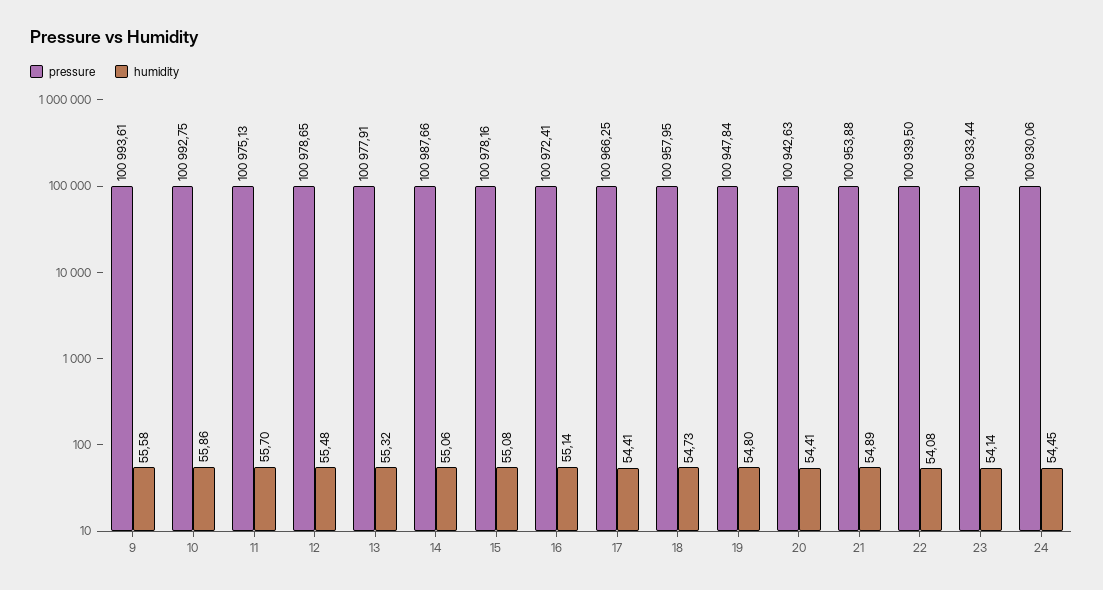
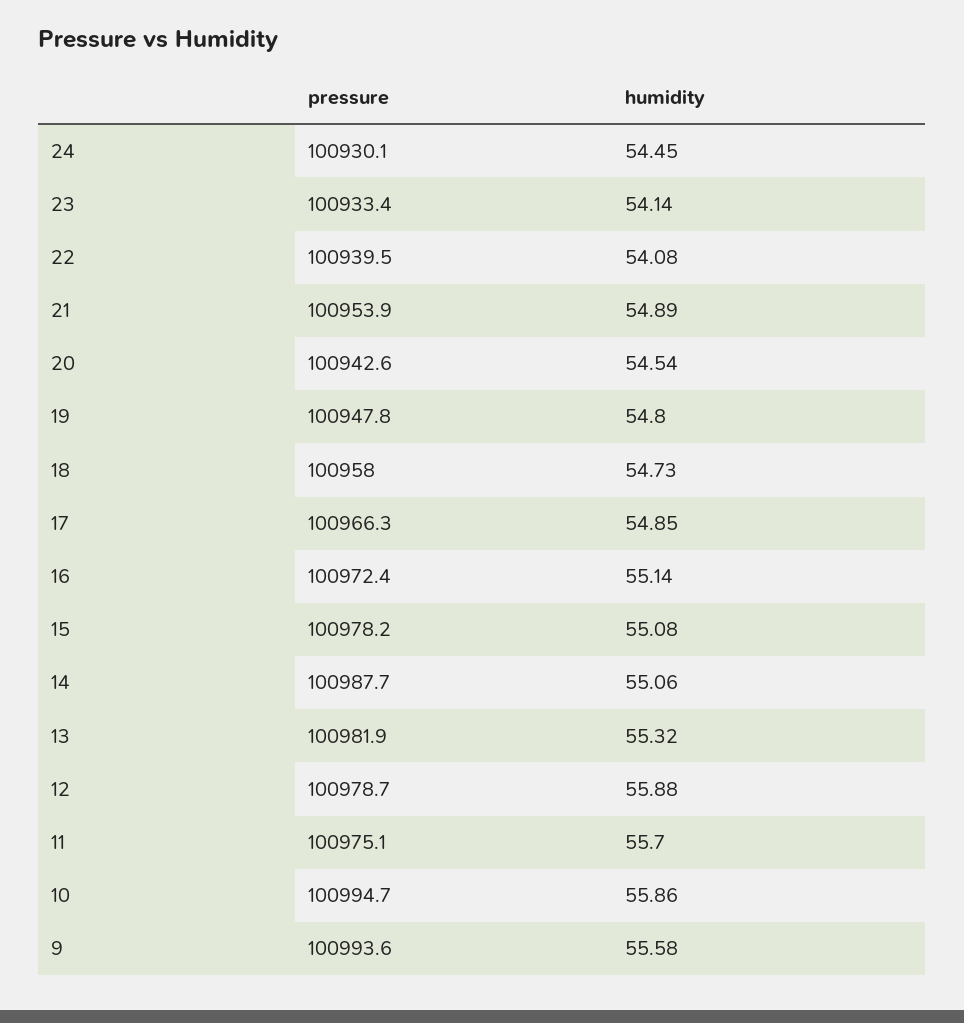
pressure, 10: 100992.75 -> 100994.7
humidity, 12: 55.48 -> 55.88
pressure, 13: 100977.91 -> 100981.9
humidity, 17: 54.41 -> 54.85
humidity, 20: 54.41 -> 54.54

